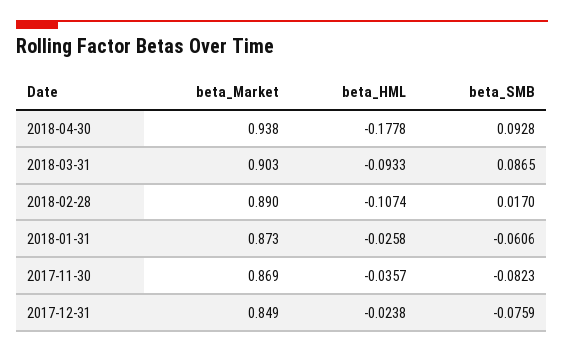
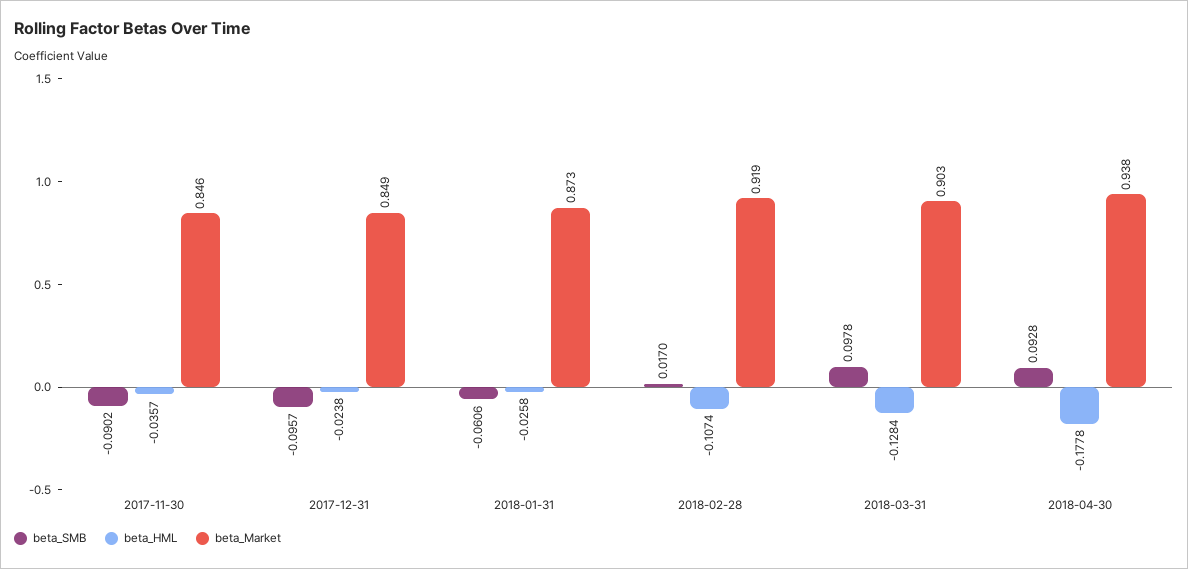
beta_HML, 2018-03-31: -0.0933 -> -0.1284
beta_SMB, 2018-03-31: 0.0865 -> 0.0978
beta_Market, 2018-02-28: 0.89 -> 0.919
beta_Market, 2017-11-30: 0.869 -> 0.846
beta_SMB, 2017-11-30: -0.0823 -> -0.0902
beta_SMB, 2017-12-31: -0.0759 -> -0.0957

